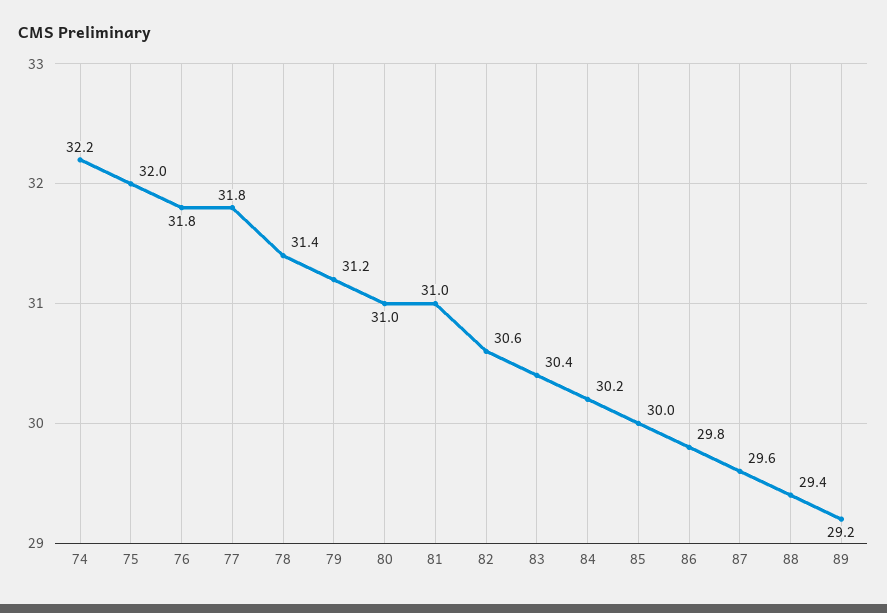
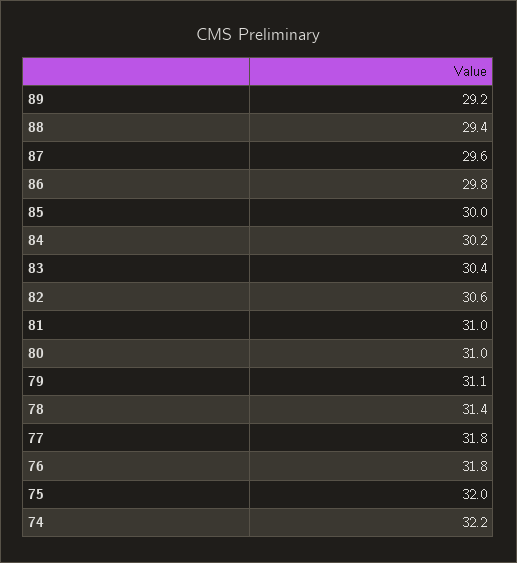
79: 31.2 -> 31.1

